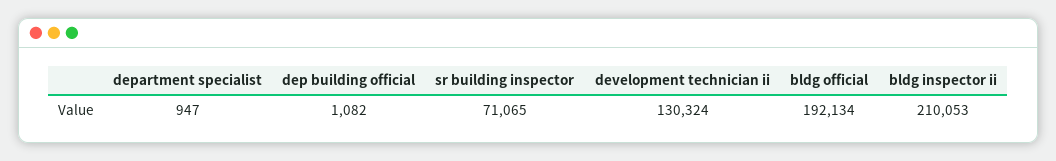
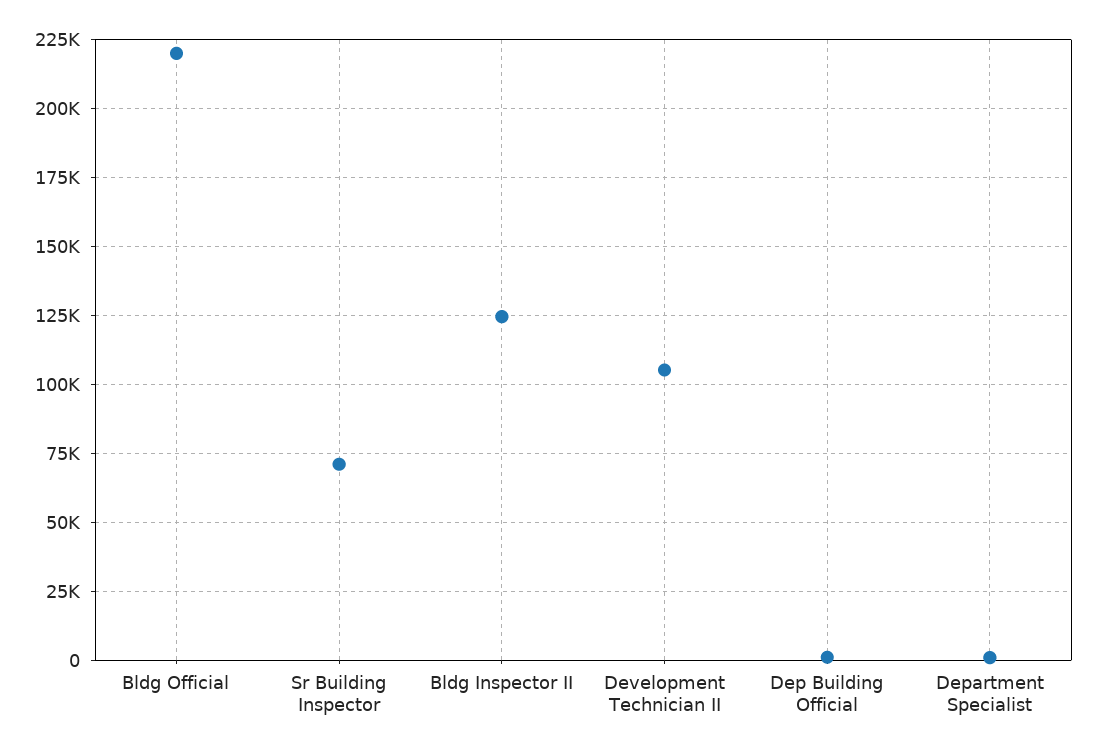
development technician ii: 130324 -> 105000
bldg official: 192134 -> 220000
bldg inspector ii: 210053 -> 125000

